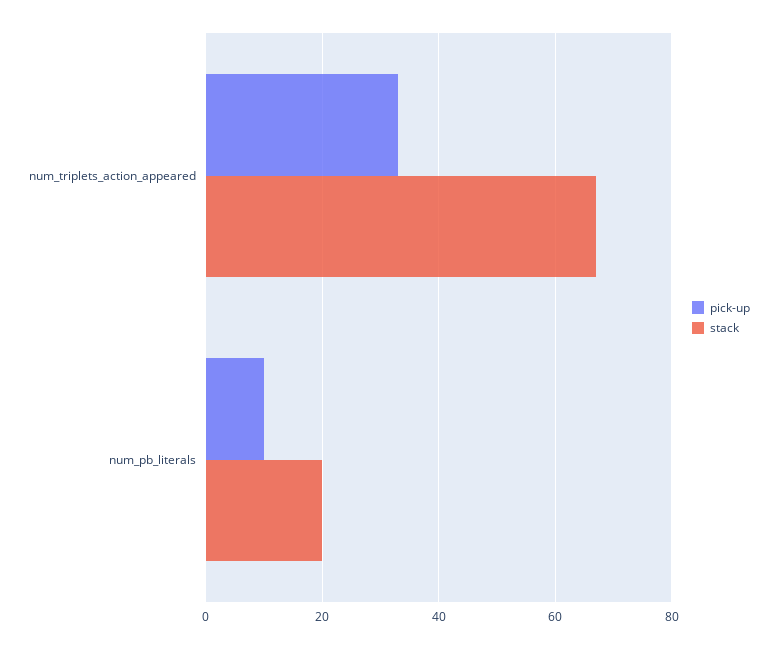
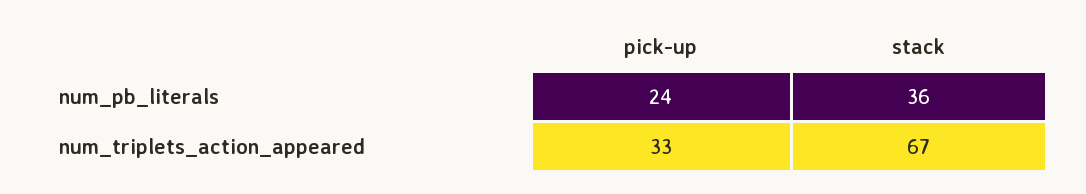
pick-up, num_pb_literals: 10 -> 24
stack, num_pb_literals: 20 -> 36

